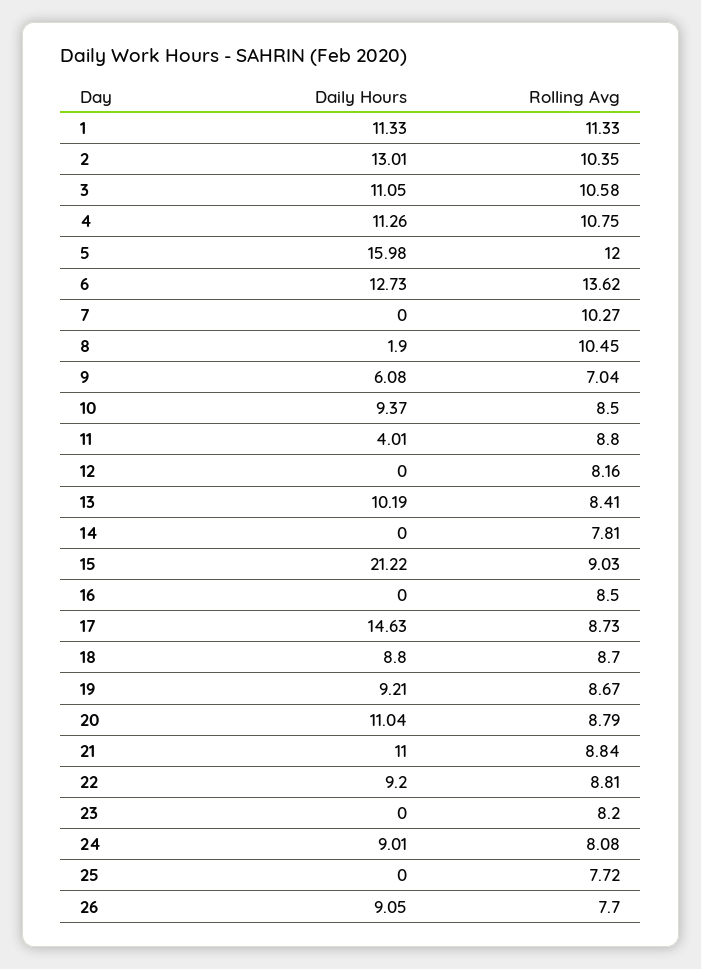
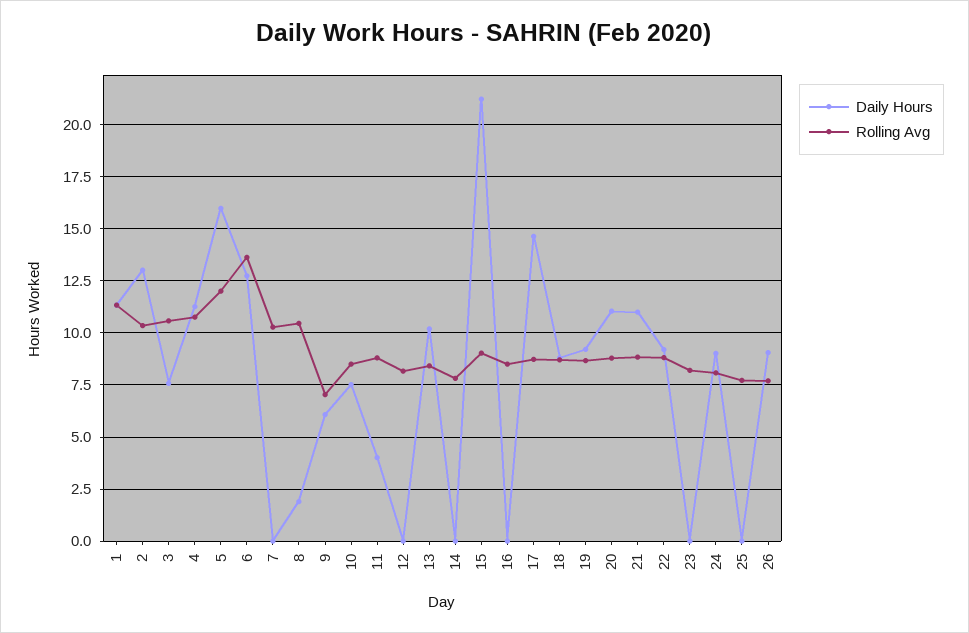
Daily Hours, 3: 11.05 -> 7.5
Daily Hours, 10: 9.37 -> 7.5

